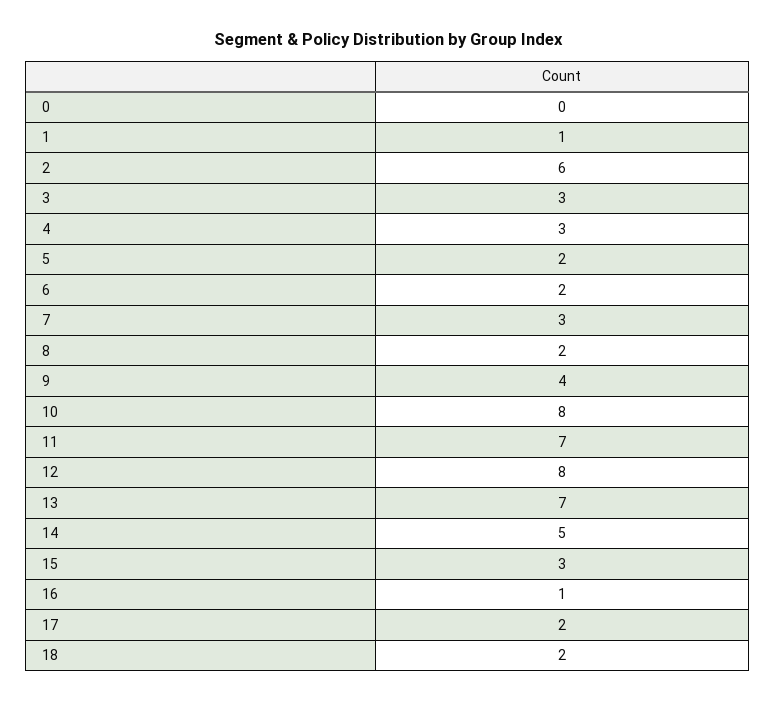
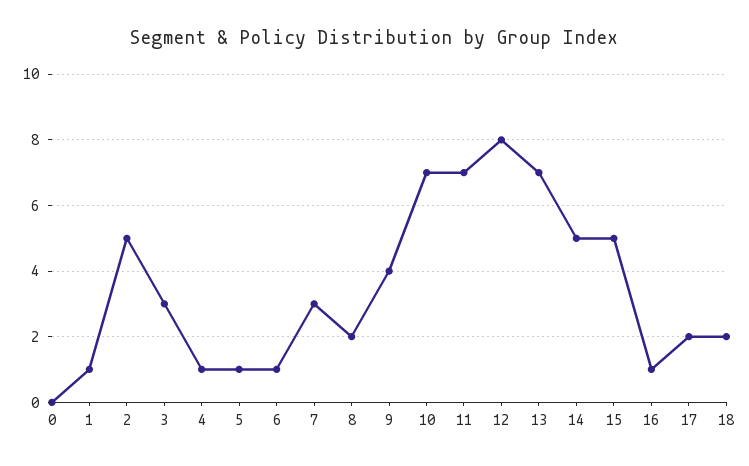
2: 6 -> 5
4: 3 -> 1
5: 2 -> 1
6: 2 -> 1
10: 8 -> 7
15: 3 -> 5

